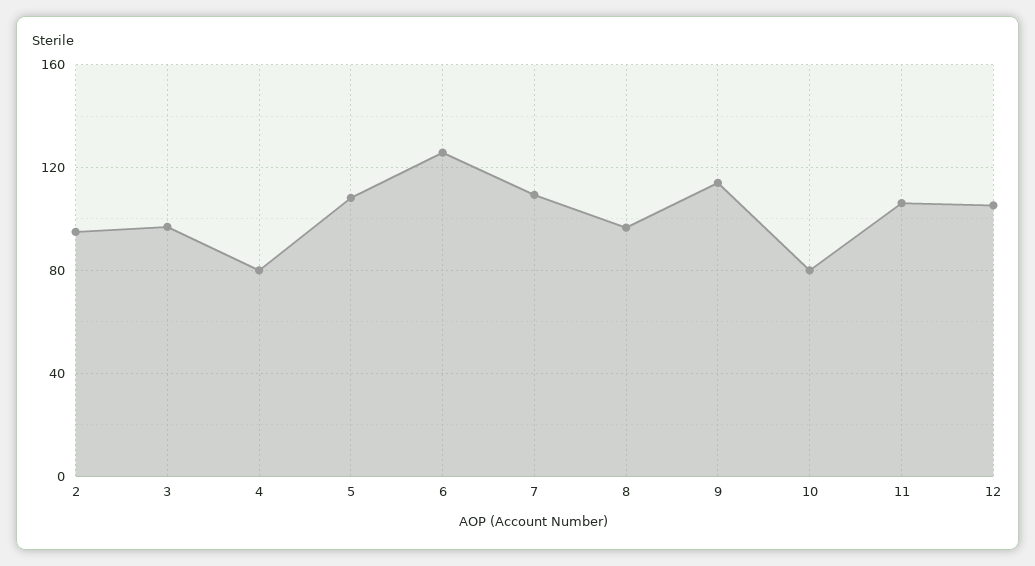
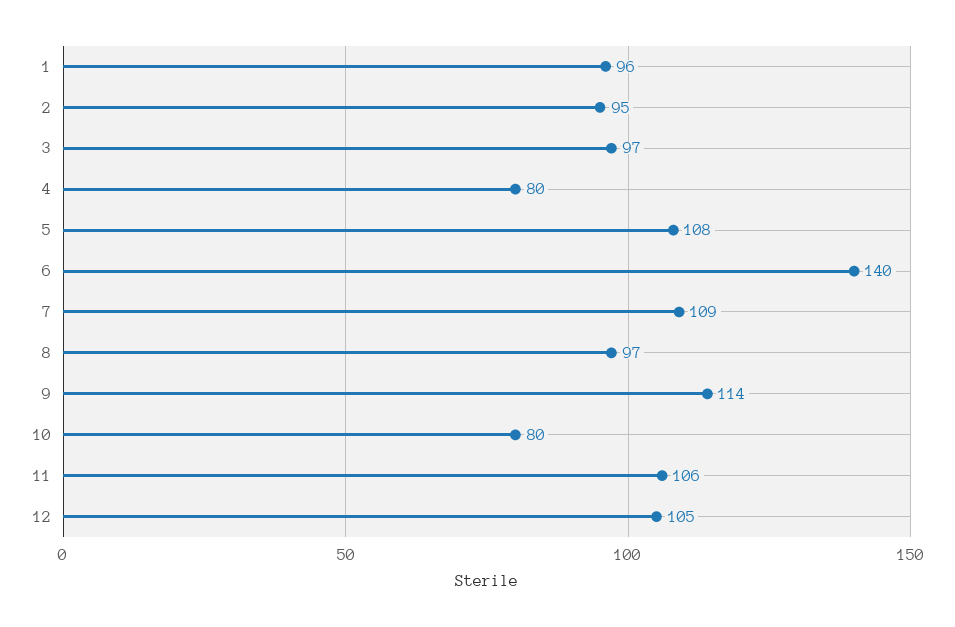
6: 125 -> 140
1: none -> 96

